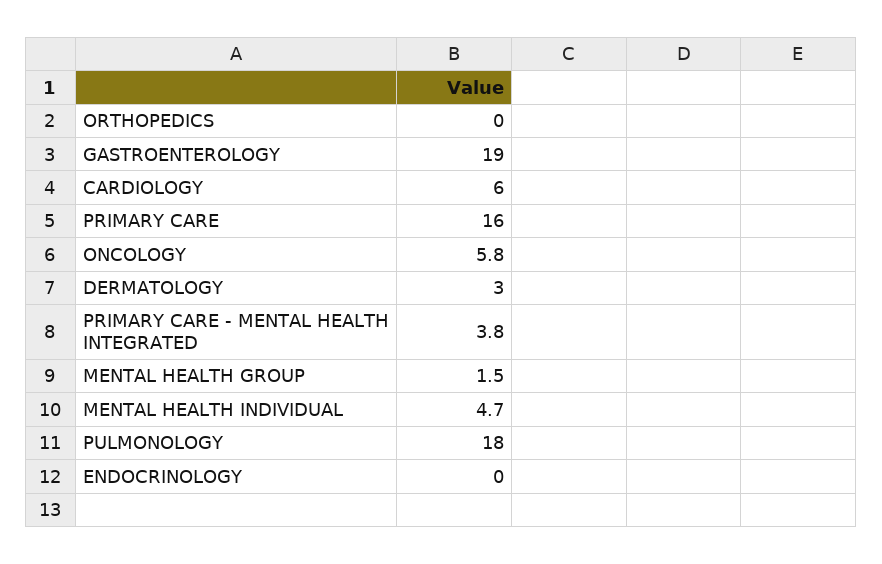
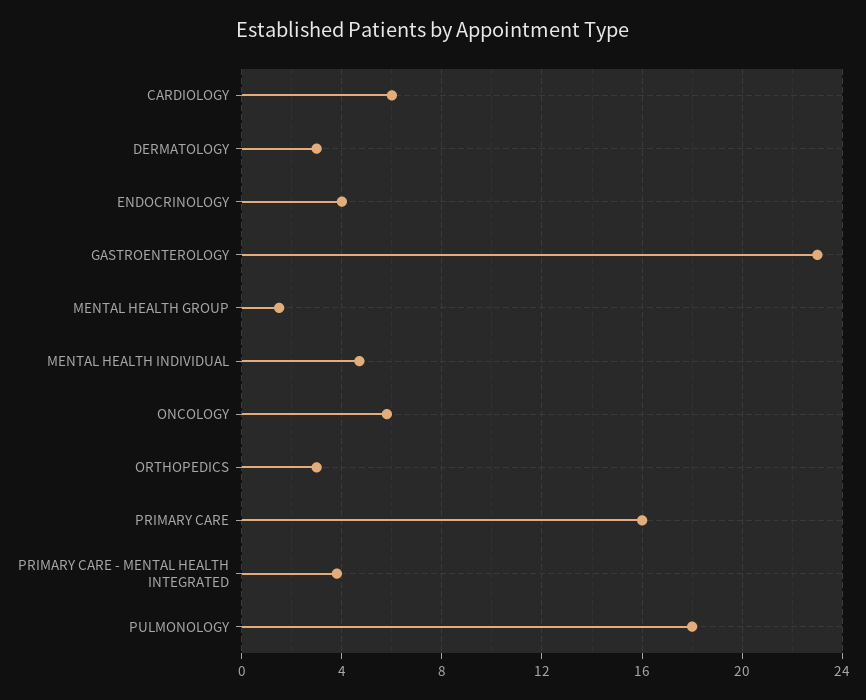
ORTHOPEDICS: 0 -> 3
GASTROENTEROLOGY: 19 -> 23
ENDOCRINOLOGY: 0 -> 4

